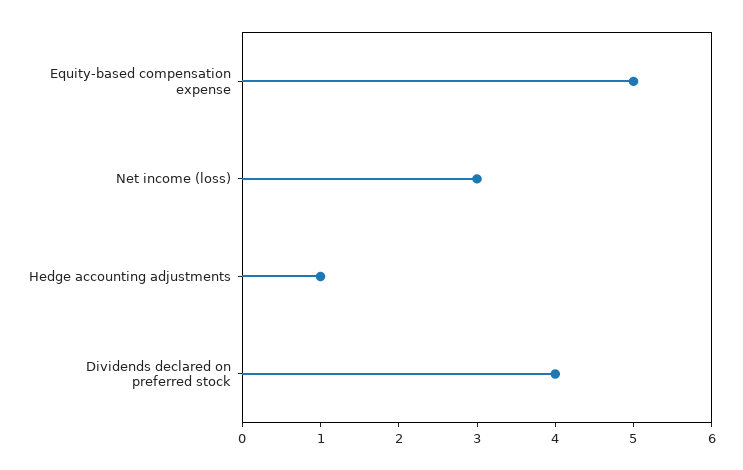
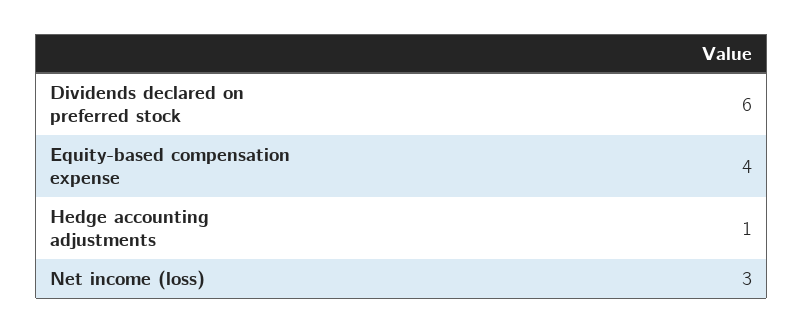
Equity-based compensation expense: 5 -> 4
Dividends declared on preferred stock: 4 -> 6

